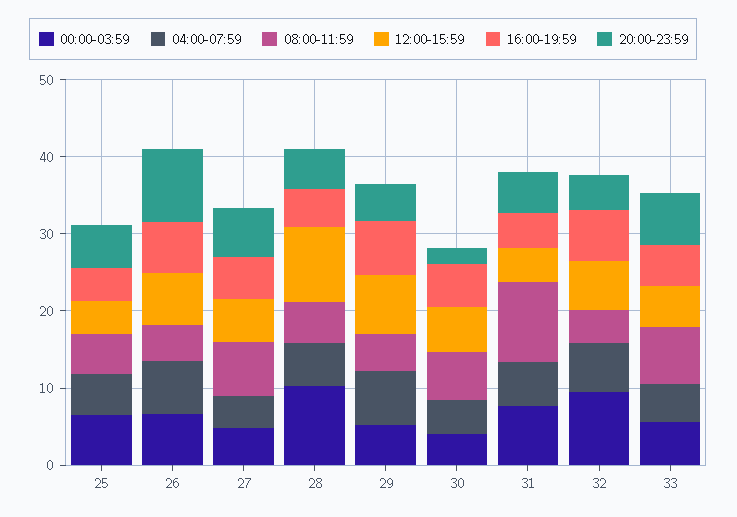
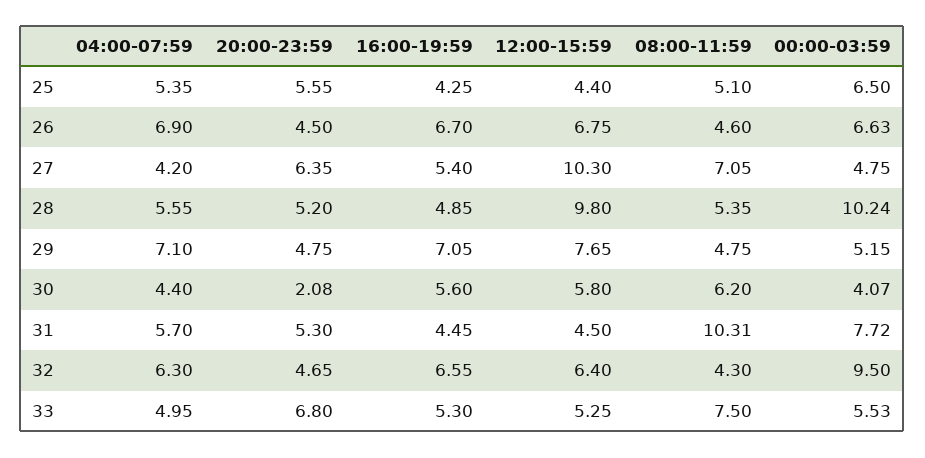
20:00-23:59, 26: 10 -> 4.5
12:00-15:59, 27: 6 -> 10.3

